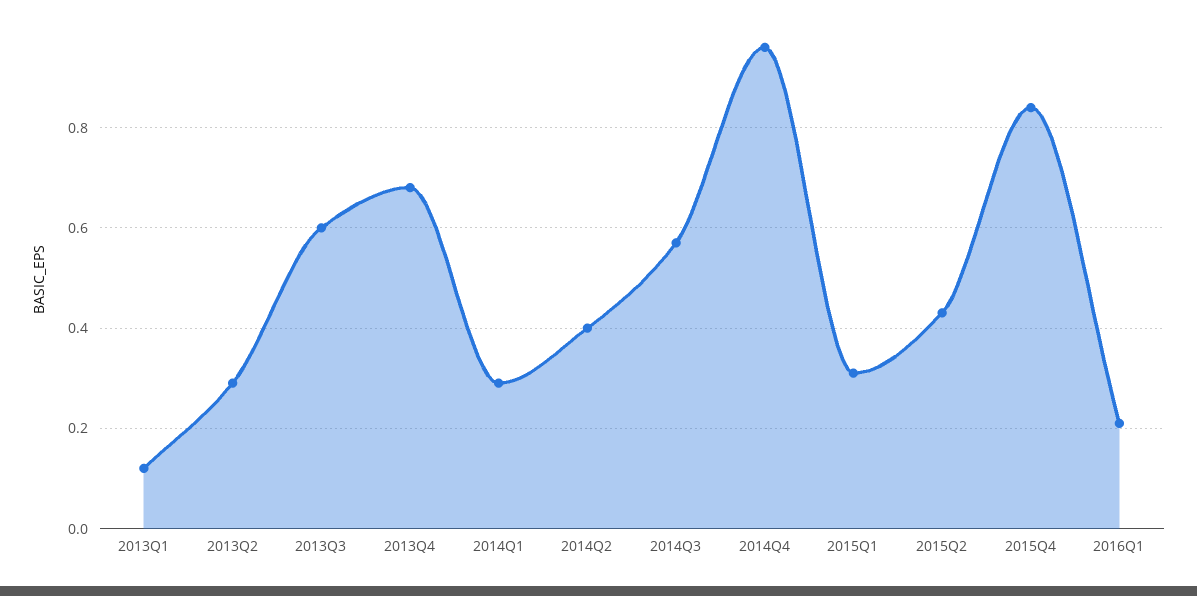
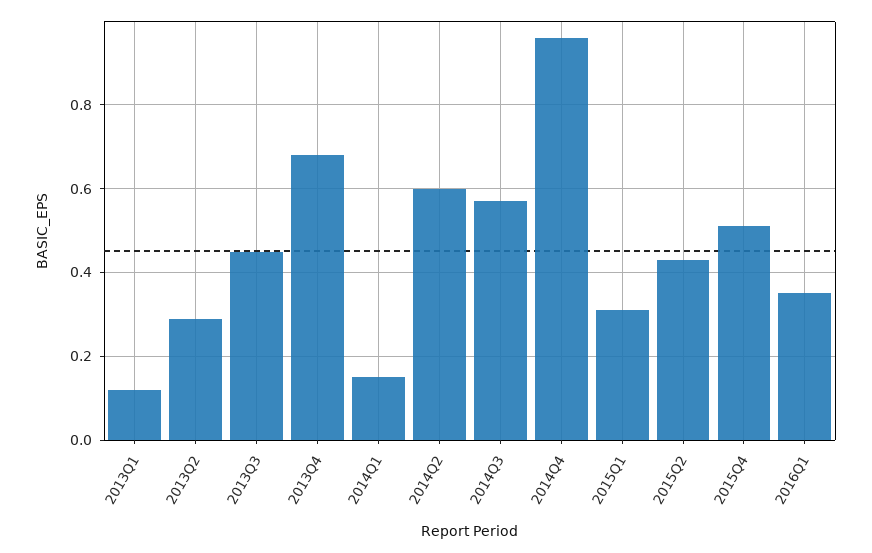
2013Q3: 0.6 -> 0.45
2014Q1: 0.3 -> 0.15
2014Q2: 0.4 -> 0.6
2015Q4: 0.85 -> 0.5
2016Q1: 0.2 -> 0.35

